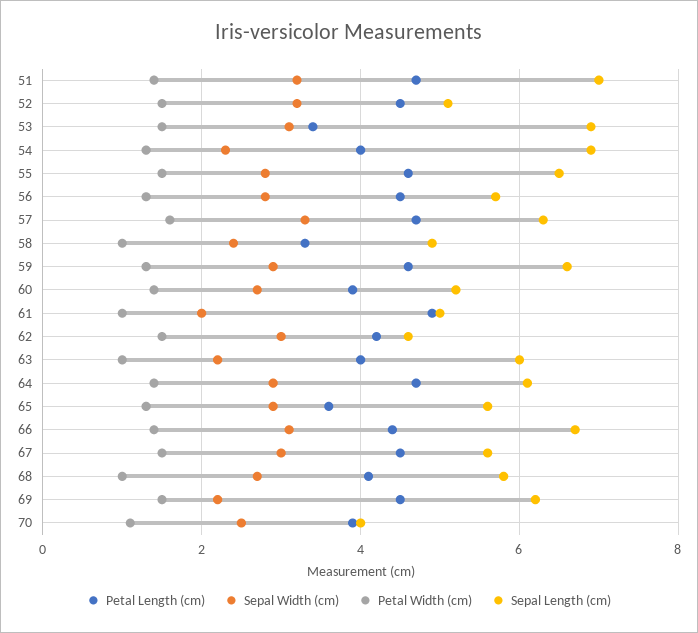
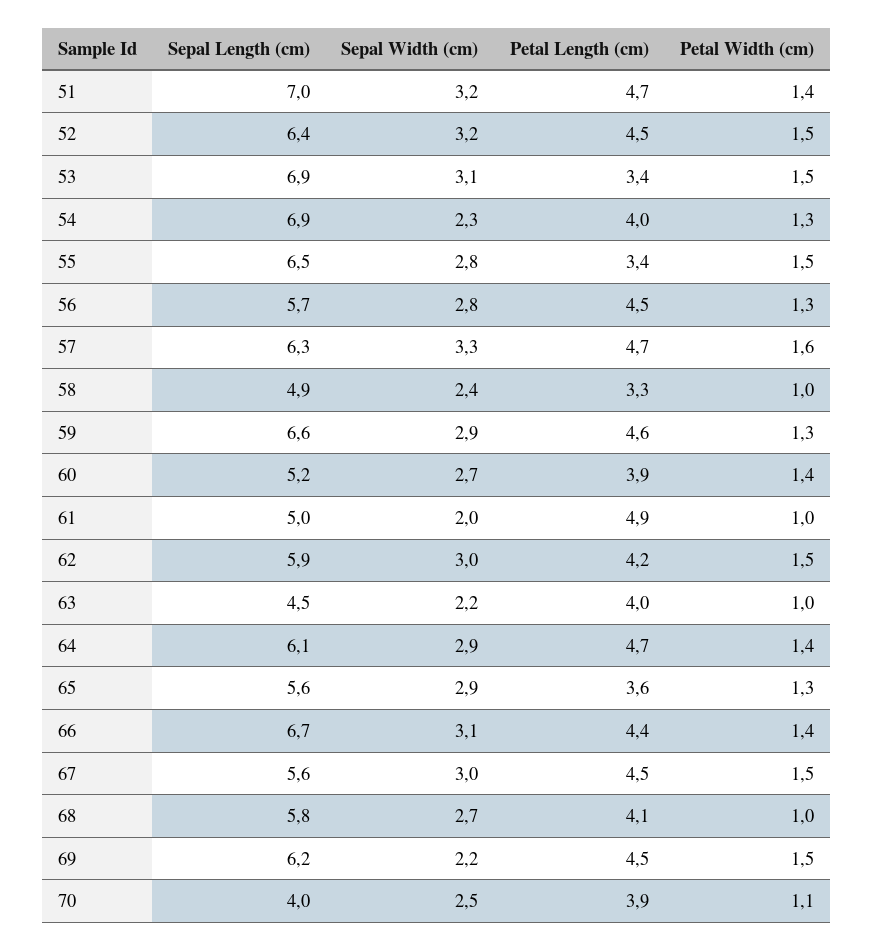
Sepal Length (cm), 52: 5 -> 6.4
Petal Length (cm), 55: 4.5 -> 3.4
Sepal Length (cm), 62: 4.5 -> 5.9
Sepal Length (cm), 63: 6 -> 4.5

